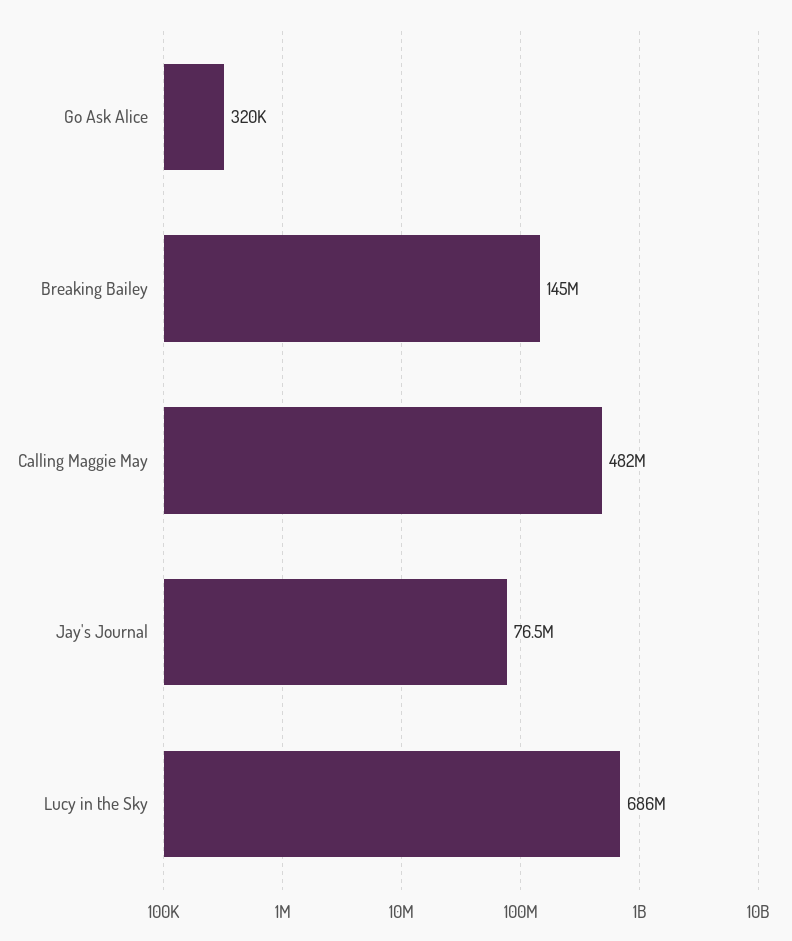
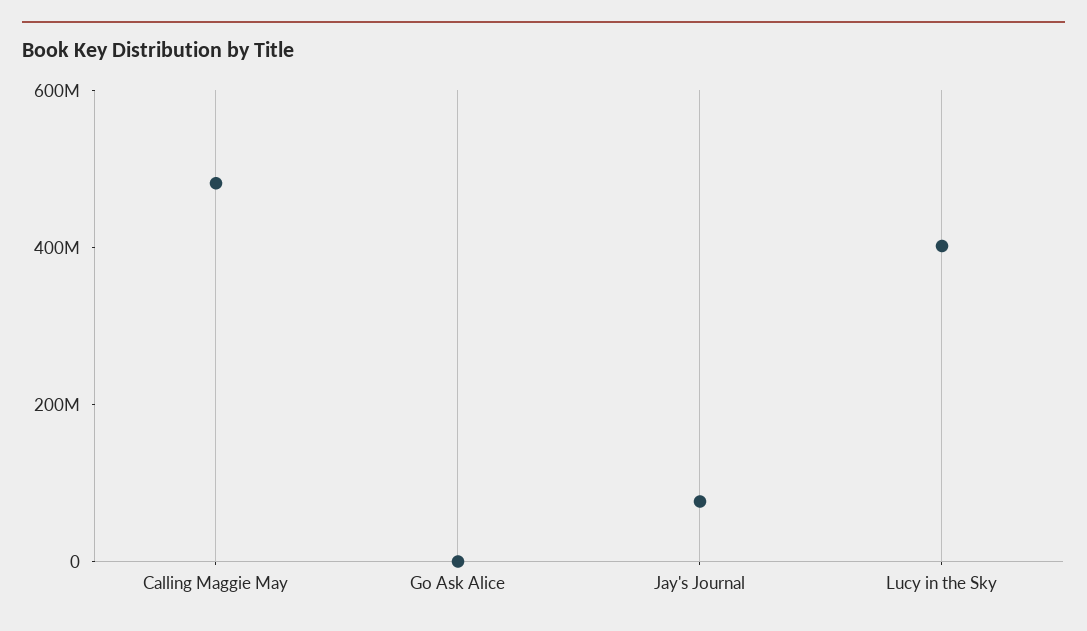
Breaking Bailey: 145000000 -> none
Lucy in the Sky: 686000000 -> 400000000

